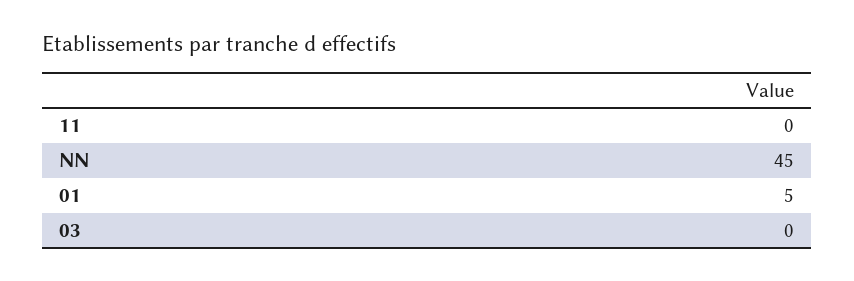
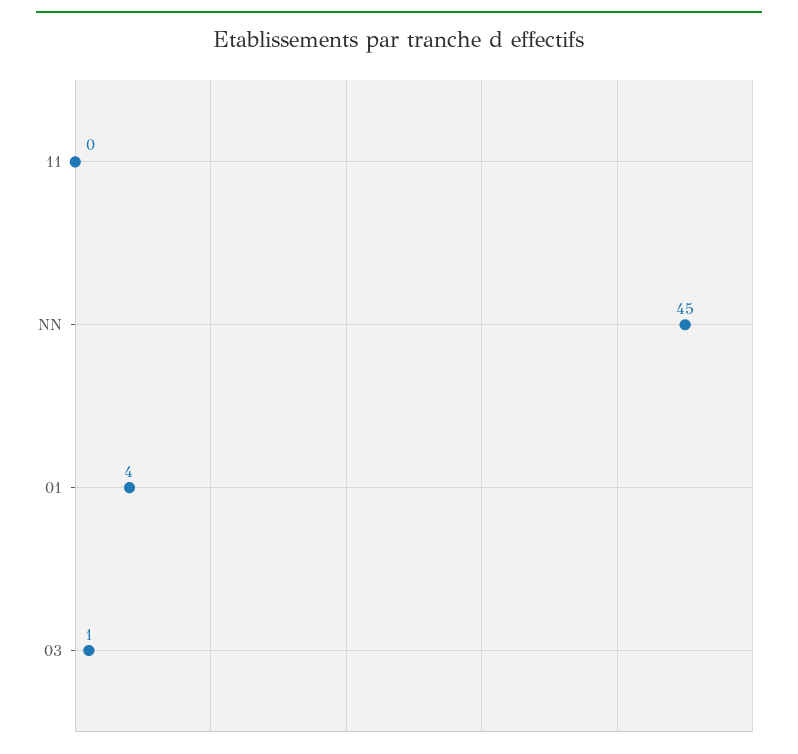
01: 5 -> 4
03: 0 -> 1

